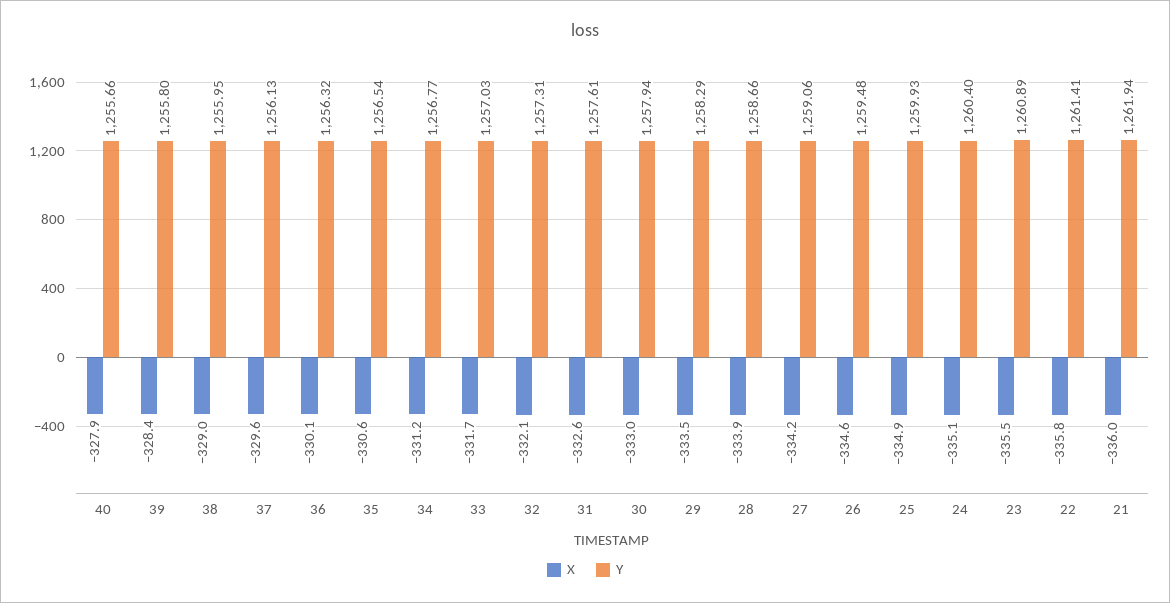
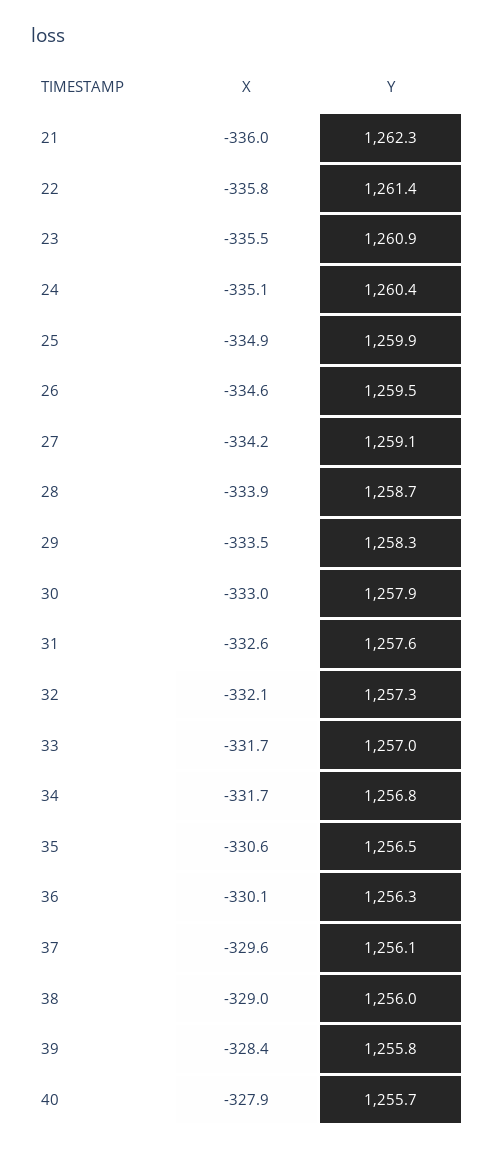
X, 34: -331.2 -> -331.7
Y, 21: 1261.94 -> 1262.3

